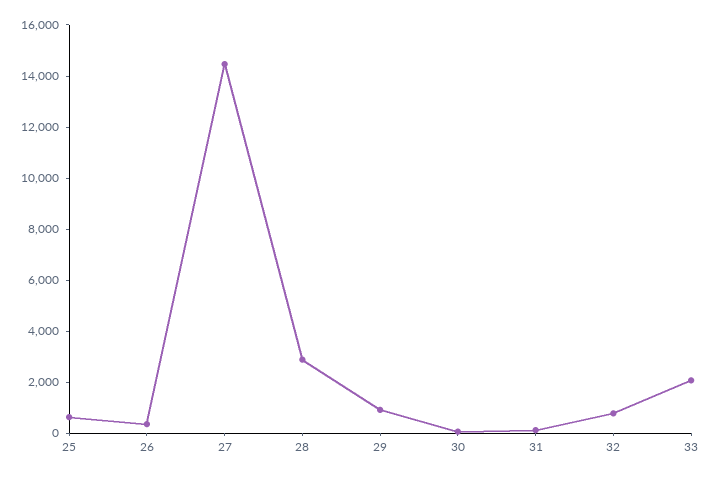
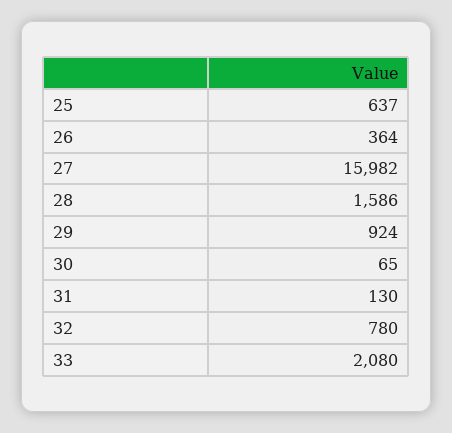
27: 14500 -> 15982
28: 3000 -> 1586

